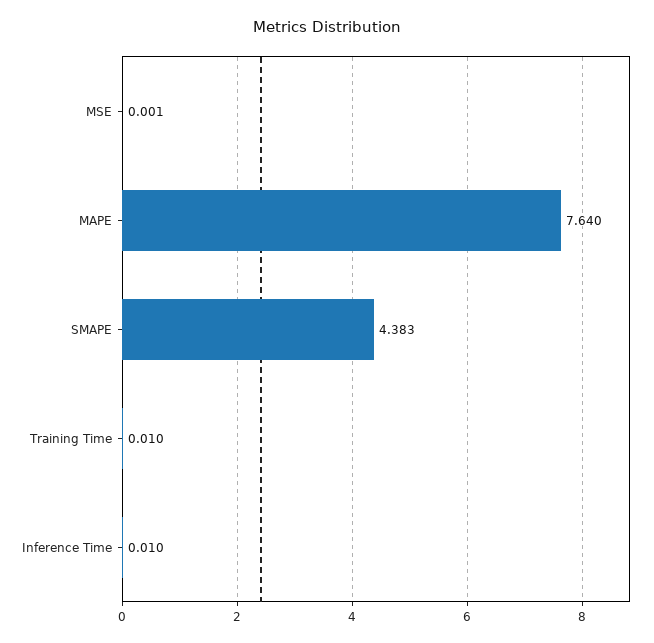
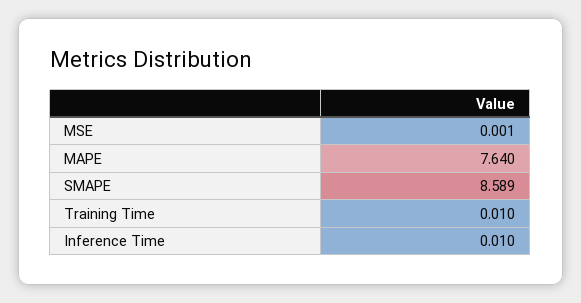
SMAPE: 4.383 -> 8.589

